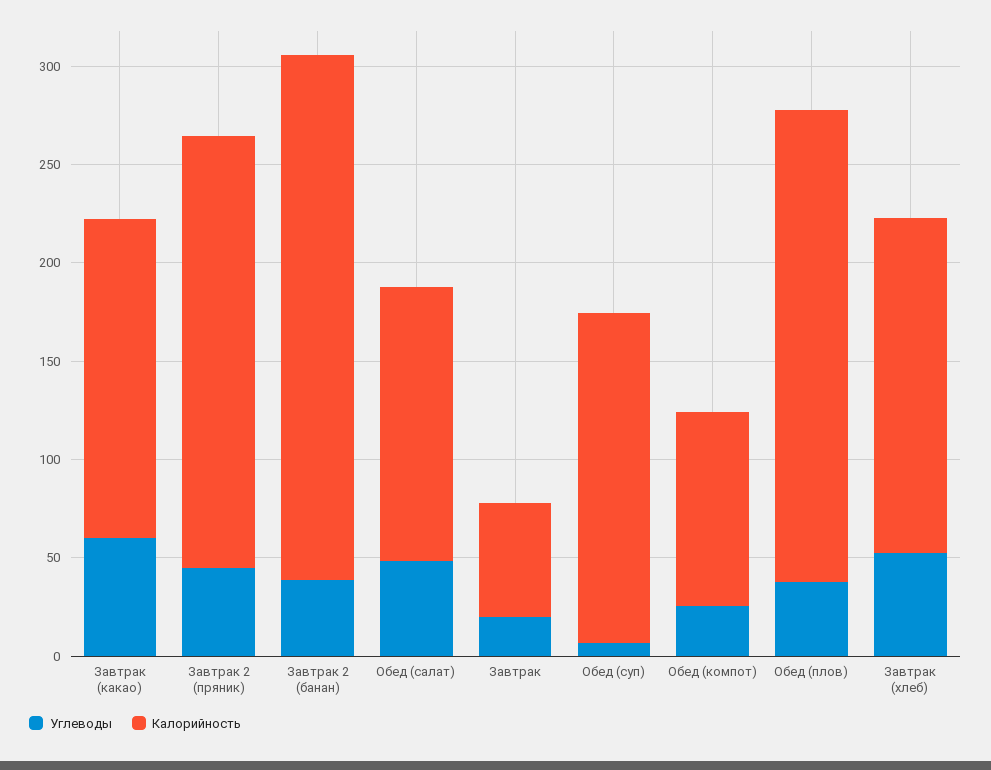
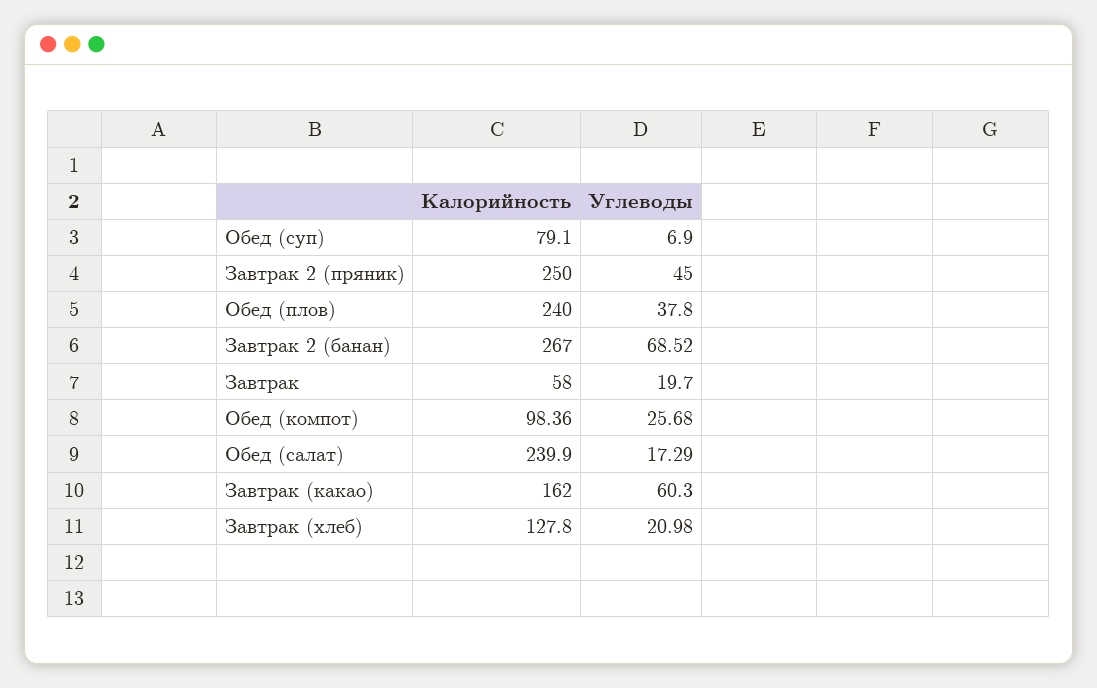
Калорийность, Завтрак 2 (пряник): 220 -> 250
Углеводы, Завтрак 2 (банан): 40 -> 68.52
Углеводы, Обед (салат): 50 -> 17.29
Калорийность, Обед (салат): 140 -> 239.9
Калорийность, Обед (суп): 170 -> 79.1
Углеводы, Завтрак (хлеб): 50 -> 20.98
Калорийность, Завтрак (хлеб): 170 -> 127.8

